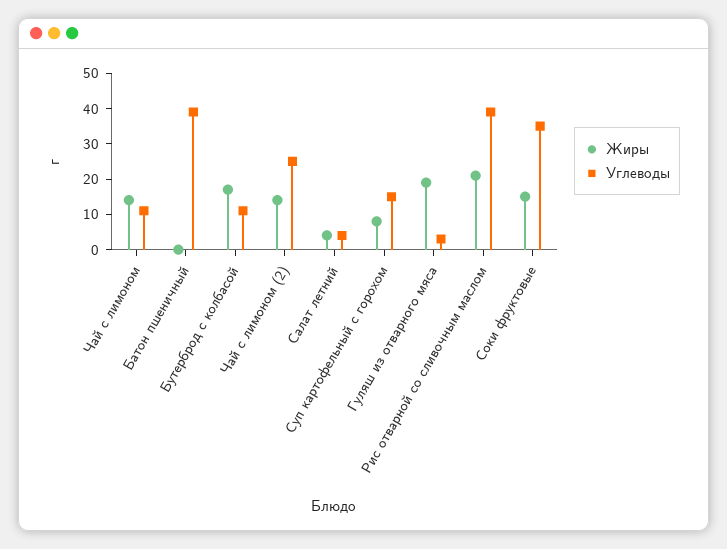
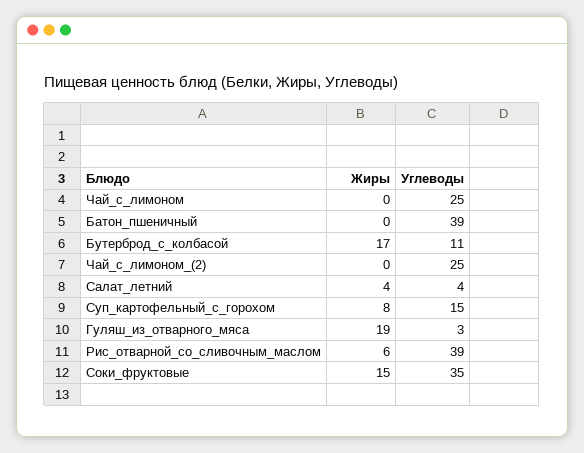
Жиры, Чай с лимоном: 15 -> 0
Углеводы, Чай с лимоном: 10 -> 25
Жиры, Чай с лимоном (2): 15 -> 0
Жиры, Рис отварной со сливочным маслом: 20 -> 6

